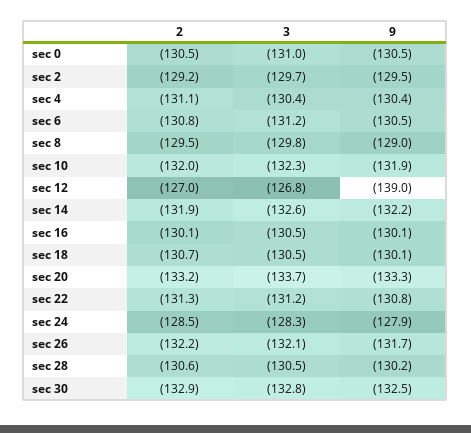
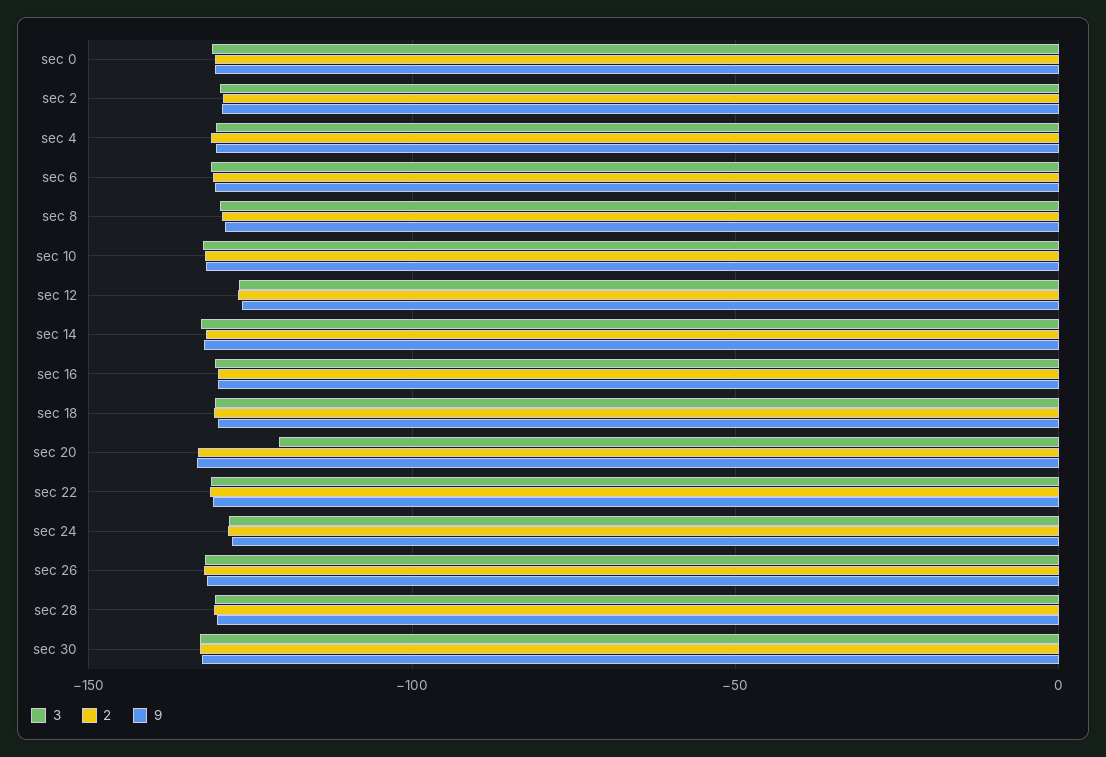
9, sec 12: -139 -> -125
3, sec 20: -133.7 -> -120

